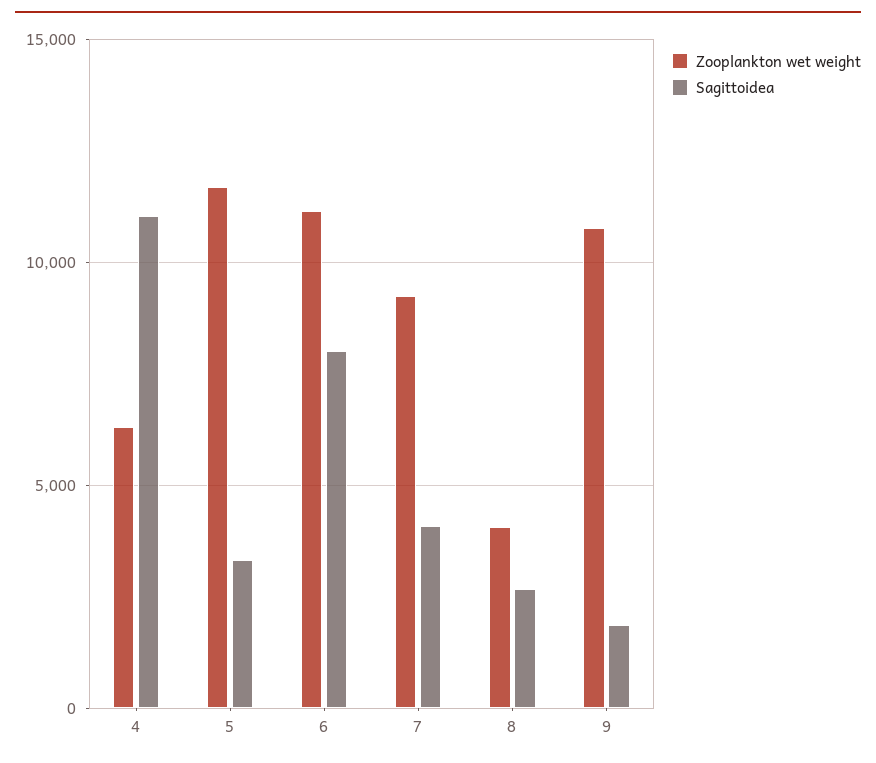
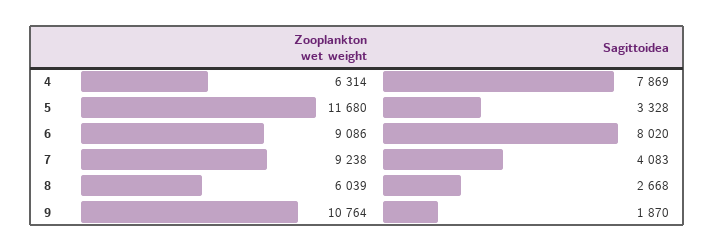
Sagittoidea, 4: 11000 -> 7869
Zooplankton wet weight, 6: 11000 -> 9086
Zooplankton wet weight, 8: 4000 -> 6039

